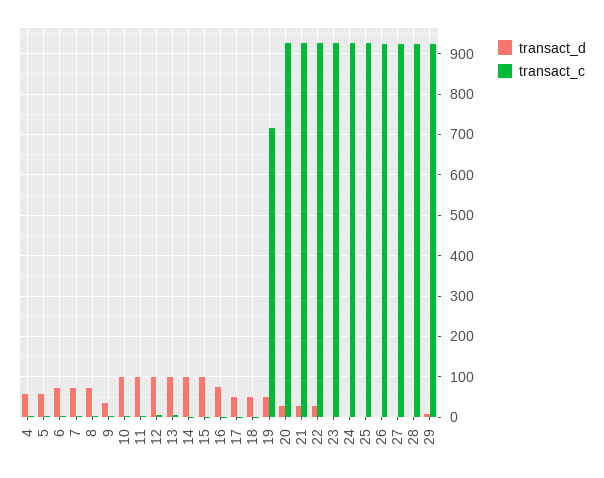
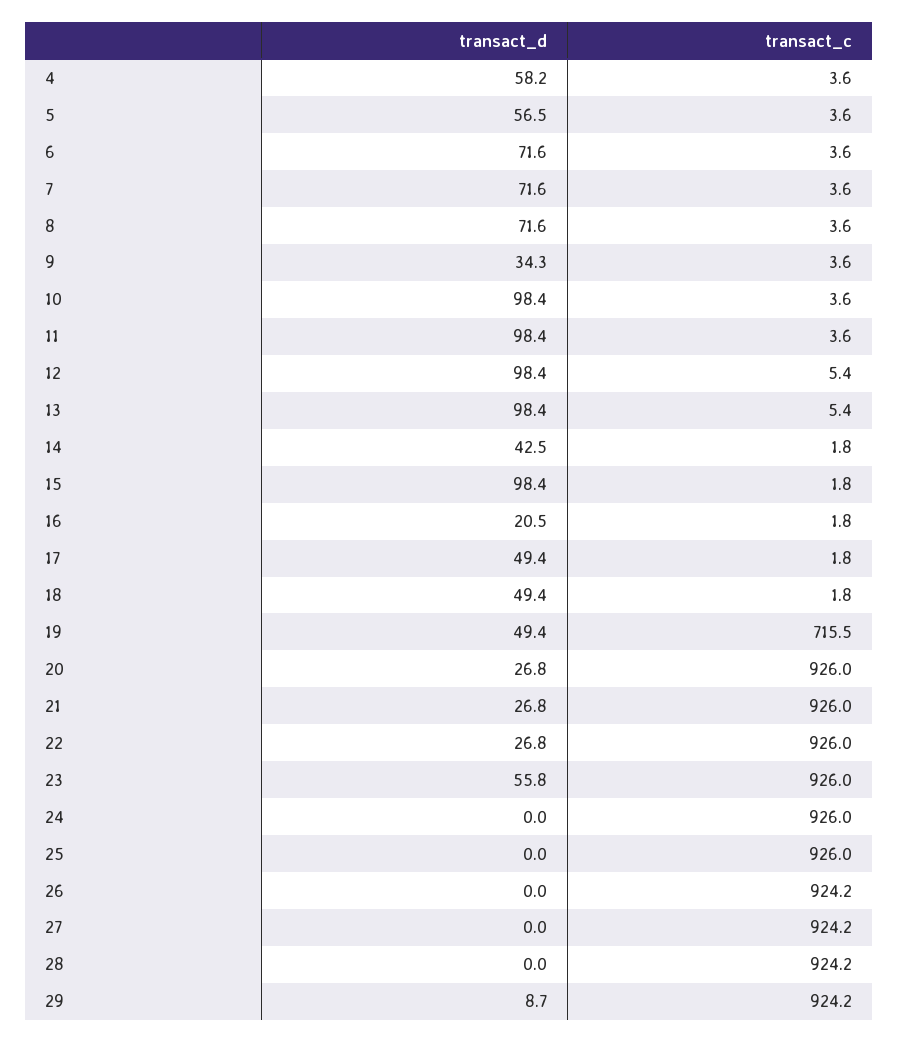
transact_d, 14: 100 -> 42.5
transact_d, 16: 80 -> 20.5
transact_d, 23: 0 -> 55.8

